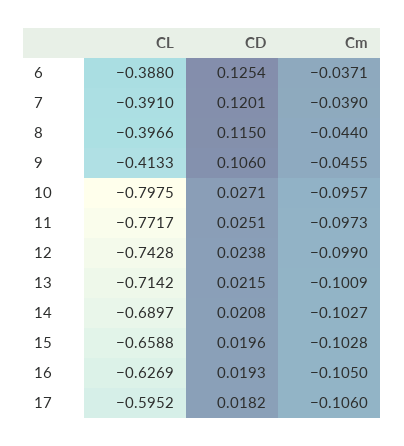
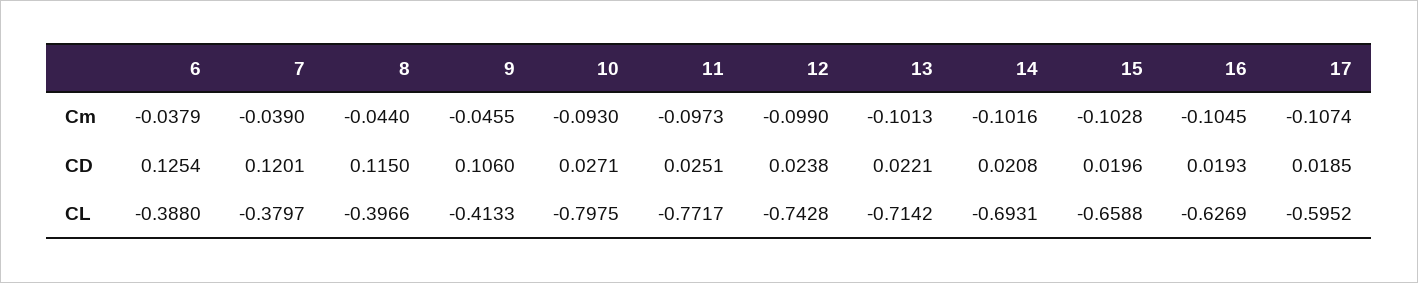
Cm, 6: -0.0371 -> -0.0379
CL, 7: -0.391 -> -0.3797
Cm, 10: -0.0957 -> -0.093
CD, 13: 0.0215 -> 0.0221
Cm, 13: -0.1009 -> -0.1013
CL, 14: -0.6897 -> -0.6931
Cm, 14: -0.1027 -> -0.1016
Cm, 16: -0.105 -> -0.1045
CD, 17: 0.0182 -> 0.0185
Cm, 17: -0.106 -> -0.1074

